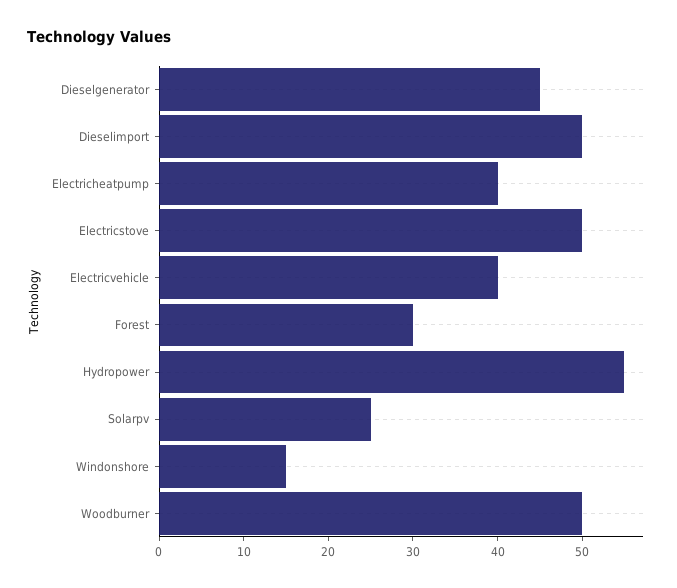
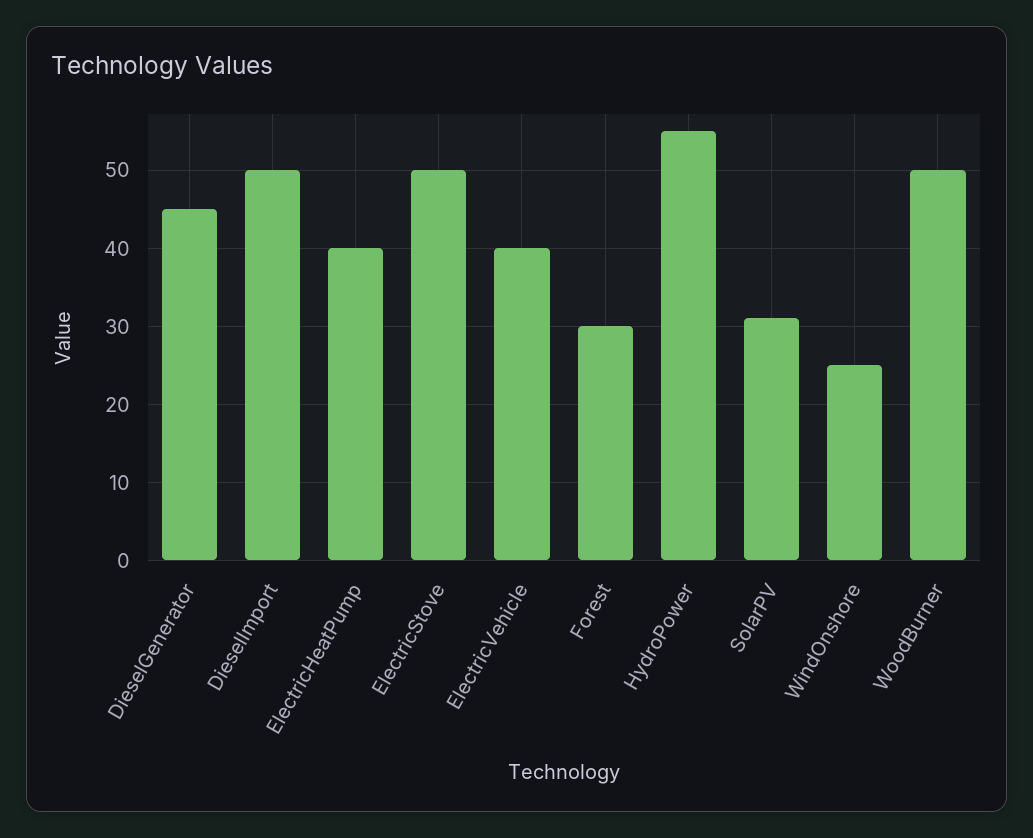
Solarpv: 25 -> 31
Windonshore: 15 -> 25

